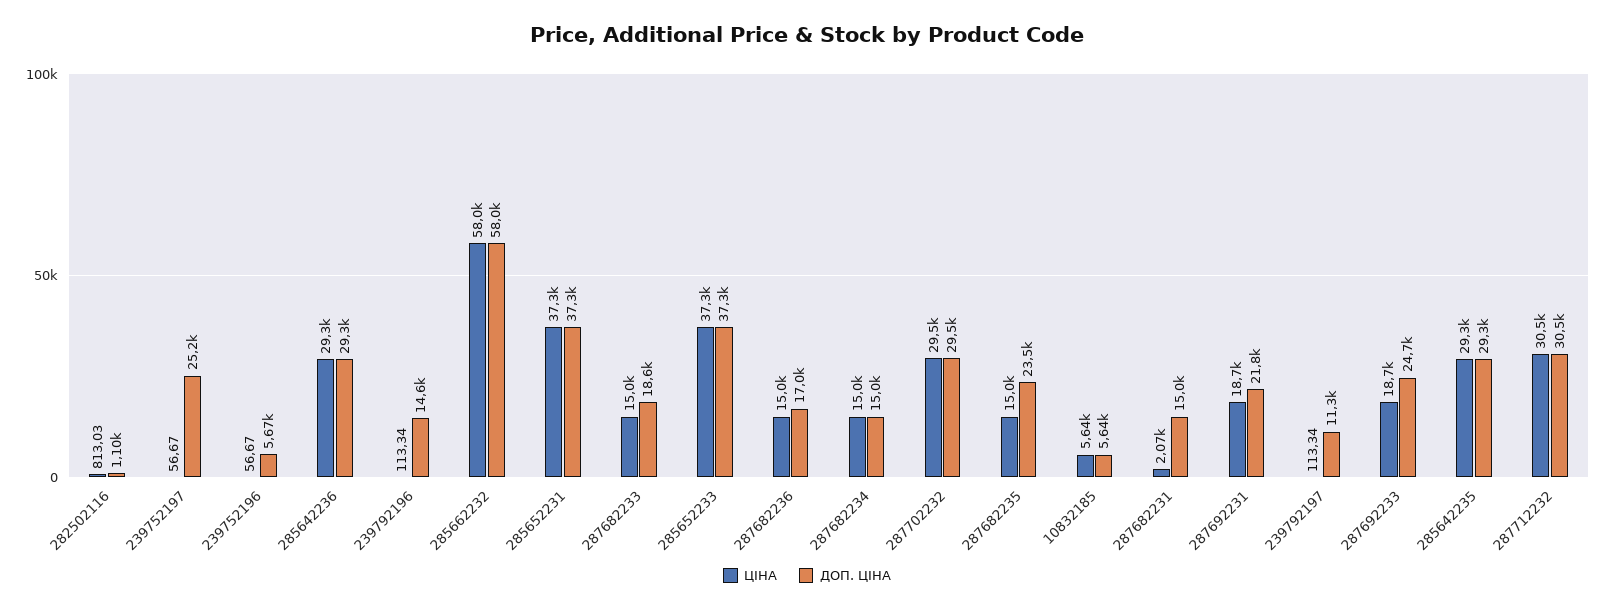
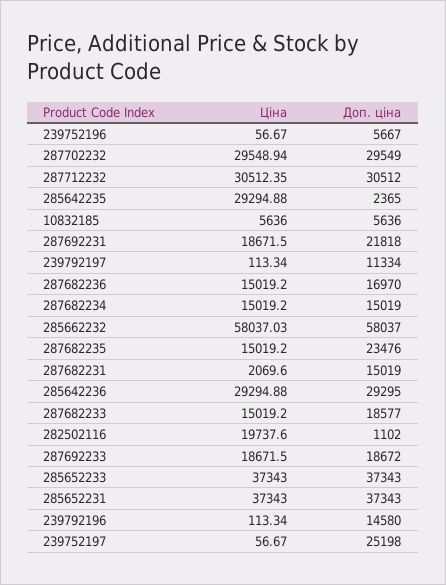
ЦІНА, 282502116: 813.03 -> 19737.6
ДОП. ЦІНА, 287692233: 24700 -> 18672
ДОП. ЦІНА, 285642235: 29300 -> 2365

